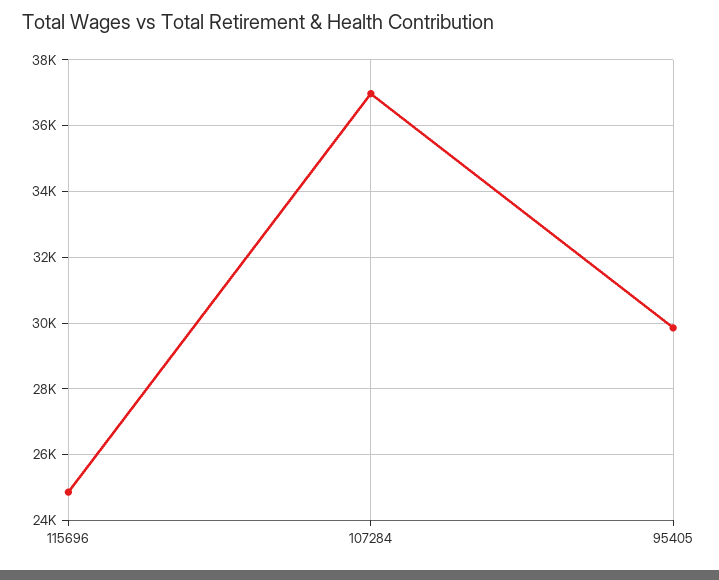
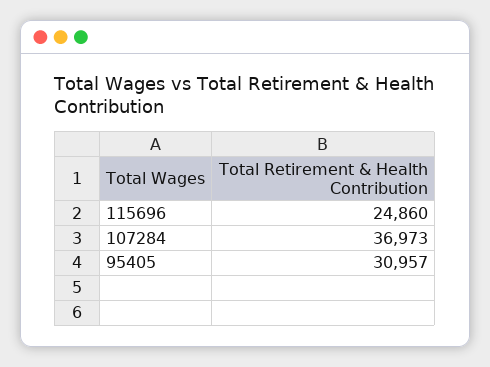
95405: 29800 -> 30957

